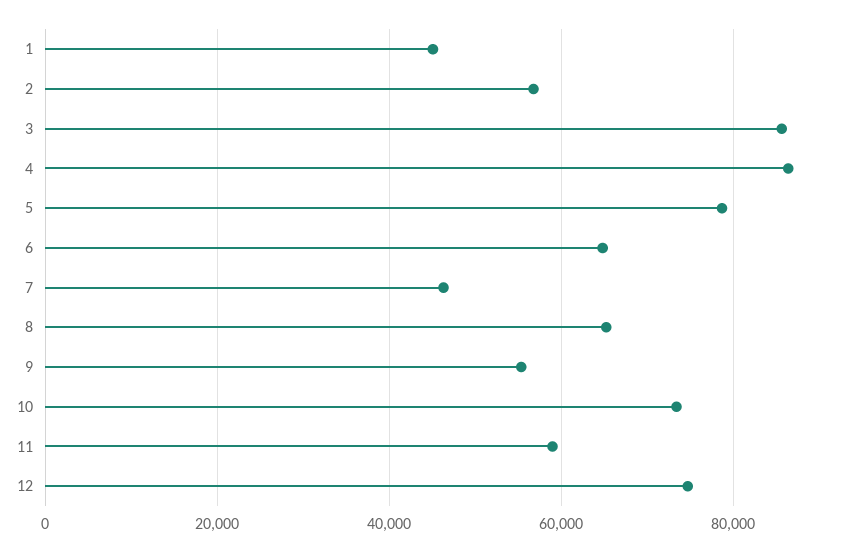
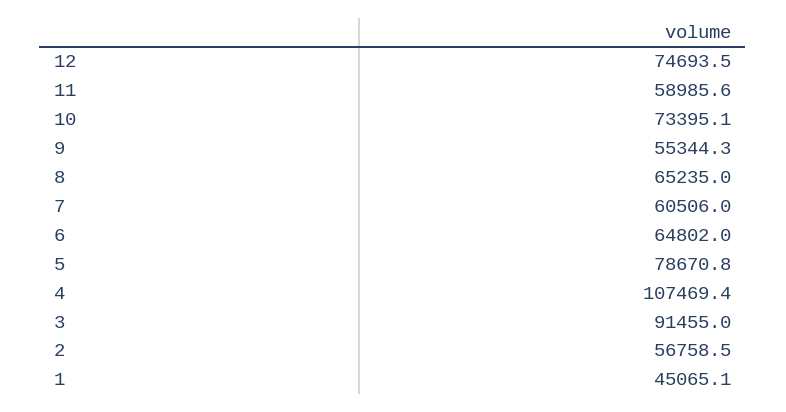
3: 86000 -> 91455
4: 86000 -> 107469.4
7: 46000 -> 60506

